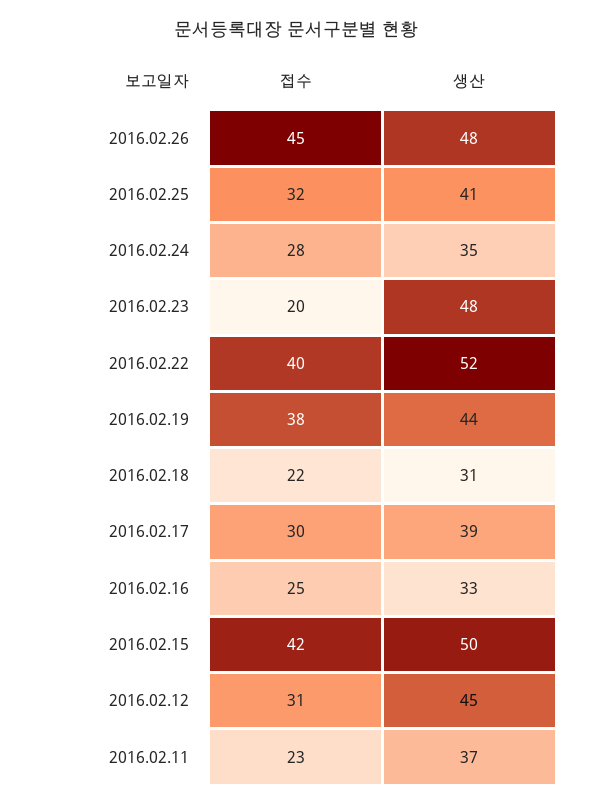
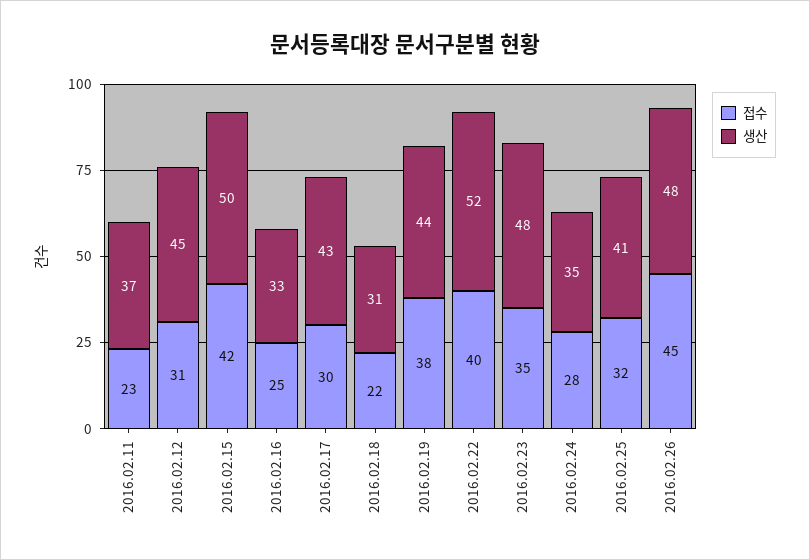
접수, 2016.02.23: 20 -> 35
생산, 2016.02.17: 39 -> 43

